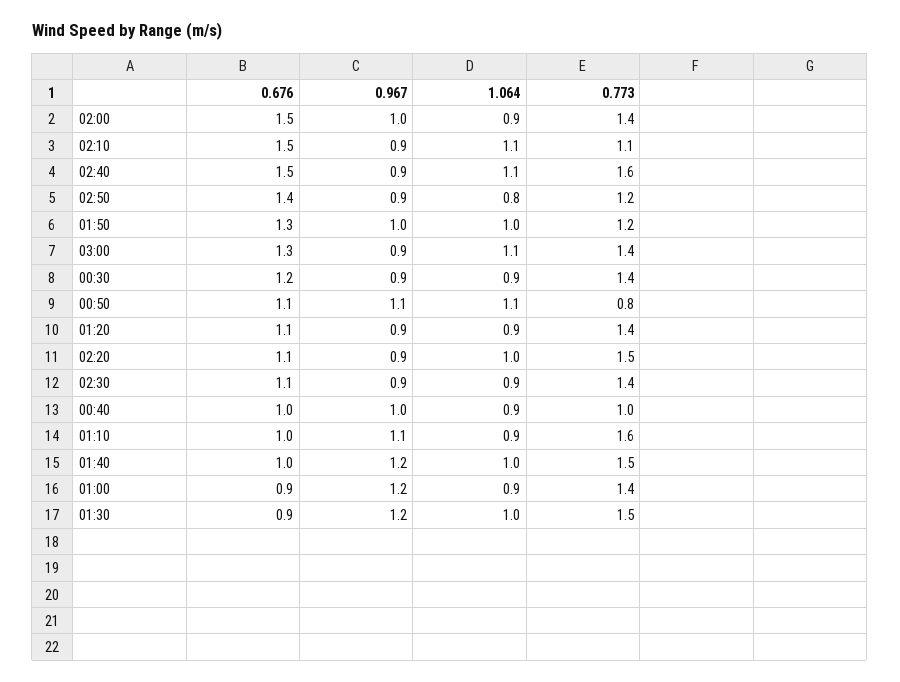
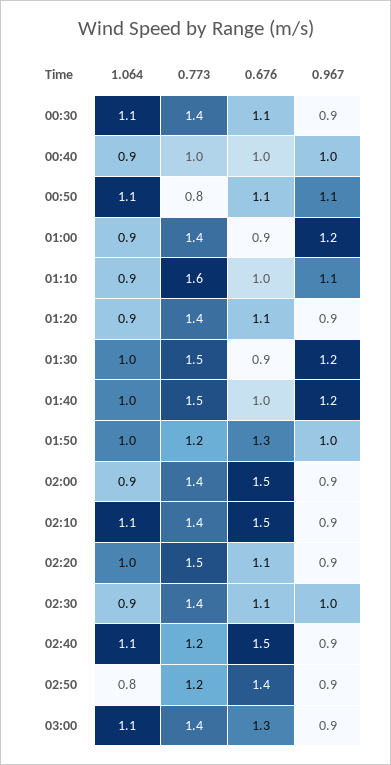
0.967, 02:00: 1 -> 0.9
0.773, 02:10: 1.1 -> 1.4
0.773, 02:40: 1.6 -> 1.2
0.676, 00:30: 1.2 -> 1.1
1.064, 00:30: 0.9 -> 1.1
0.967, 02:30: 0.9 -> 1

